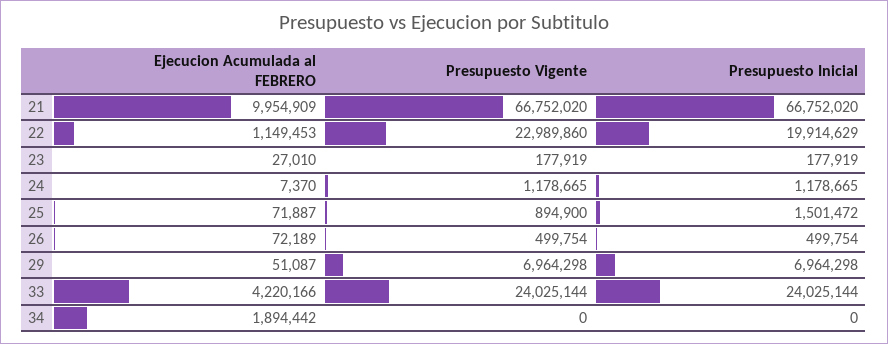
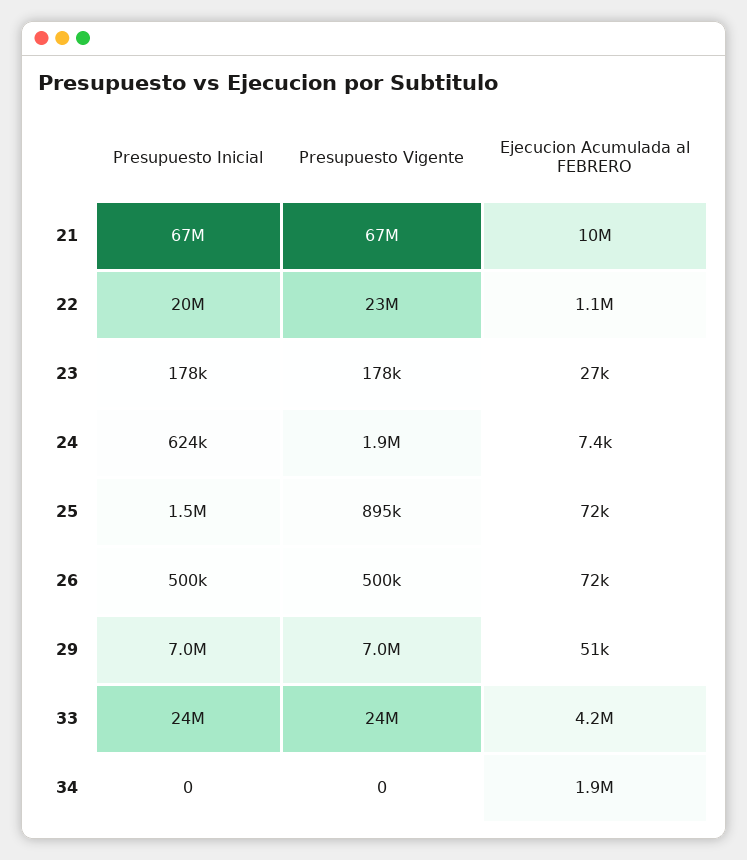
Presupuesto Vigente, 24: 1178665 -> 1900000
Presupuesto Inicial, 24: 1178665 -> 624000

